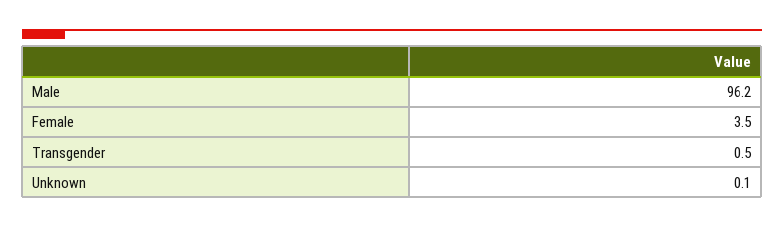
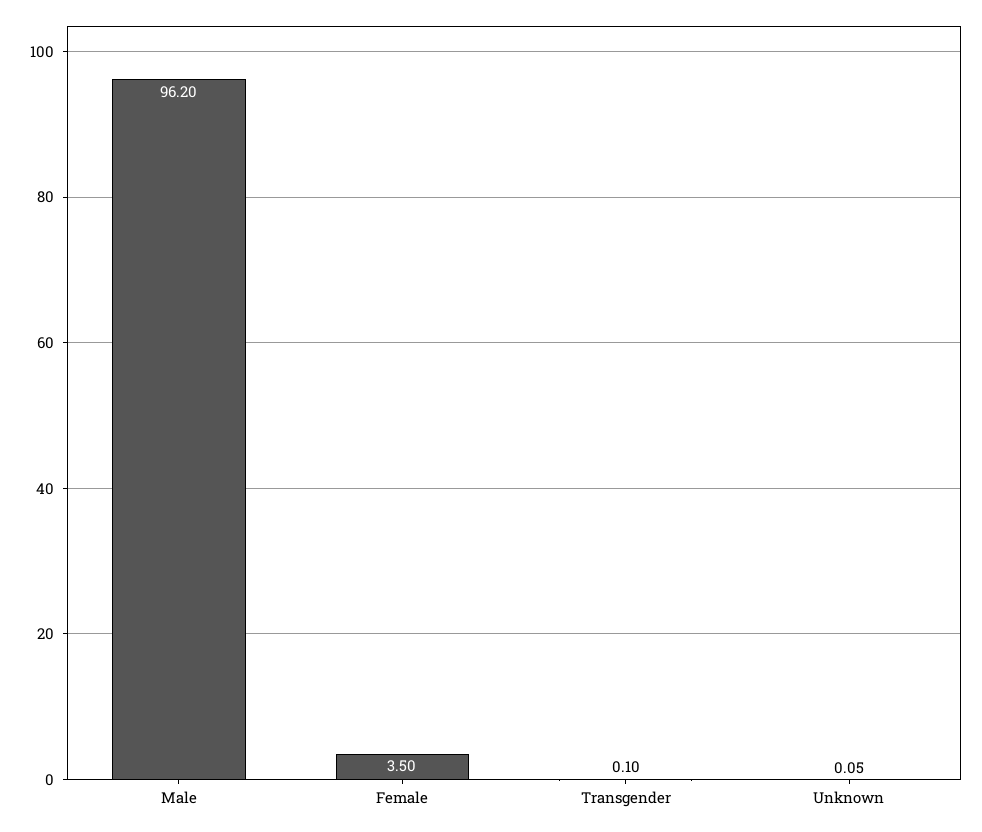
Transgender: 0.5 -> 0.1

